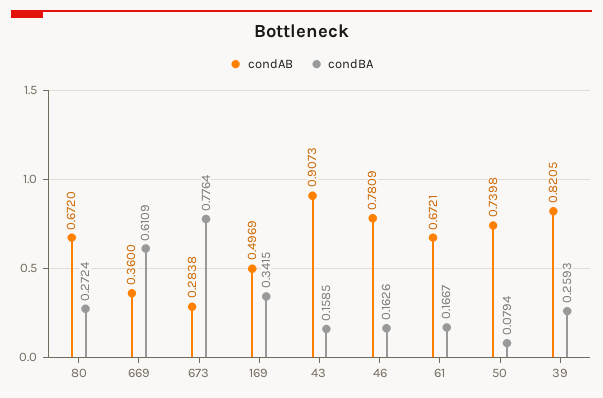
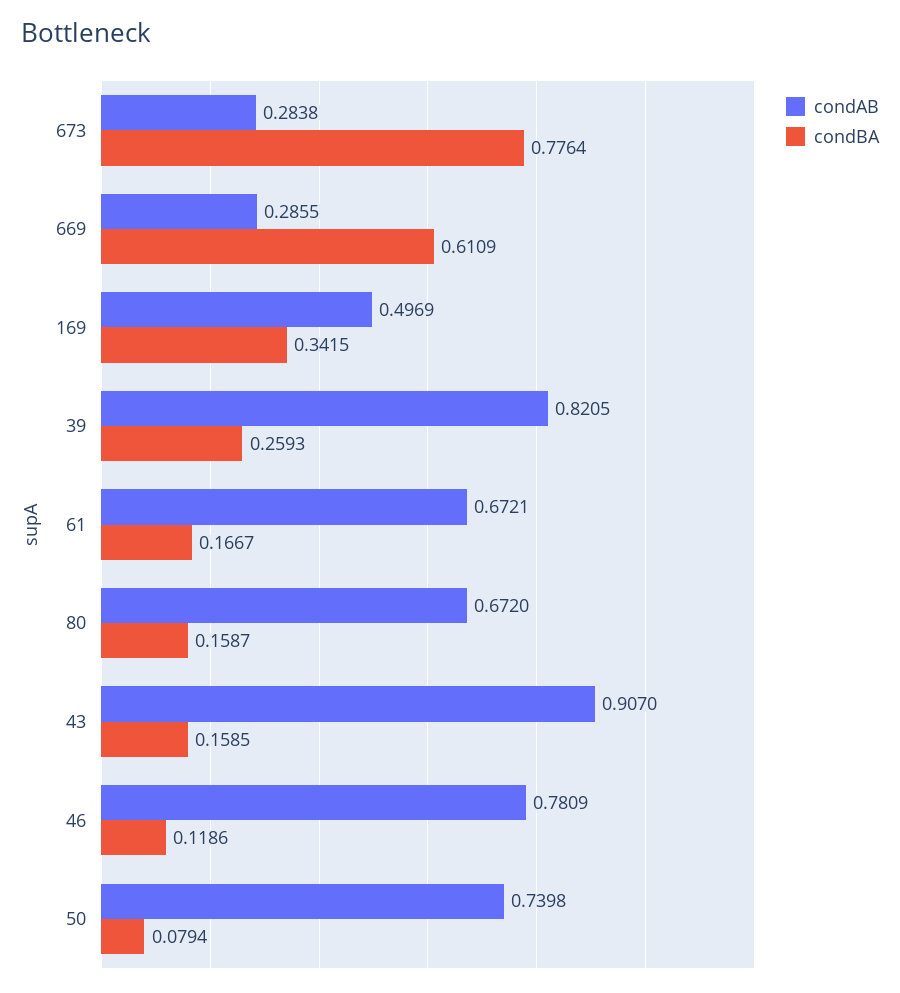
condBA, 80: 0.2724 -> 0.1587
condAB, 669: 0.36 -> 0.2855
condAB, 43: 0.9073 -> 0.907
condBA, 46: 0.1626 -> 0.1186

